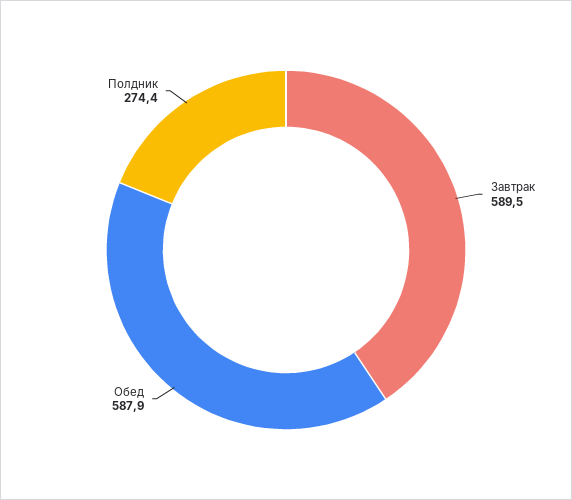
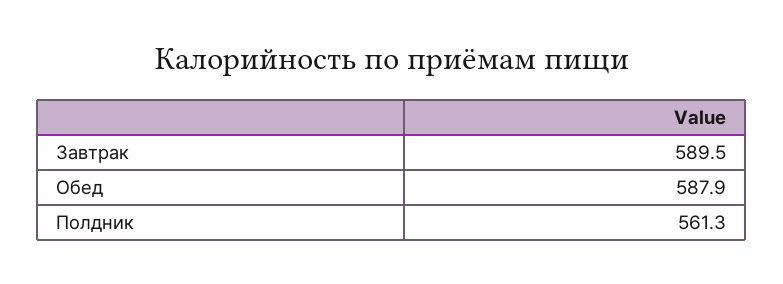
Полдник: 274.4 -> 561.3

